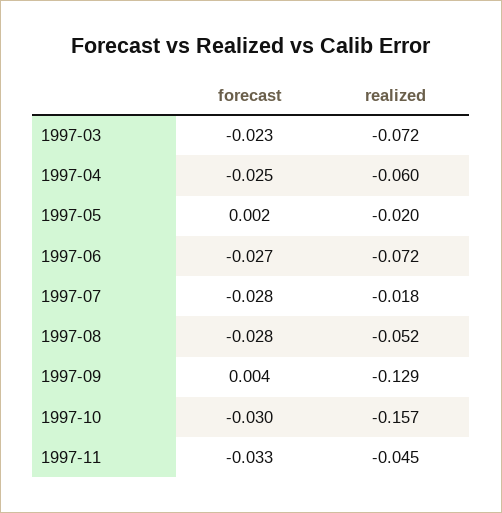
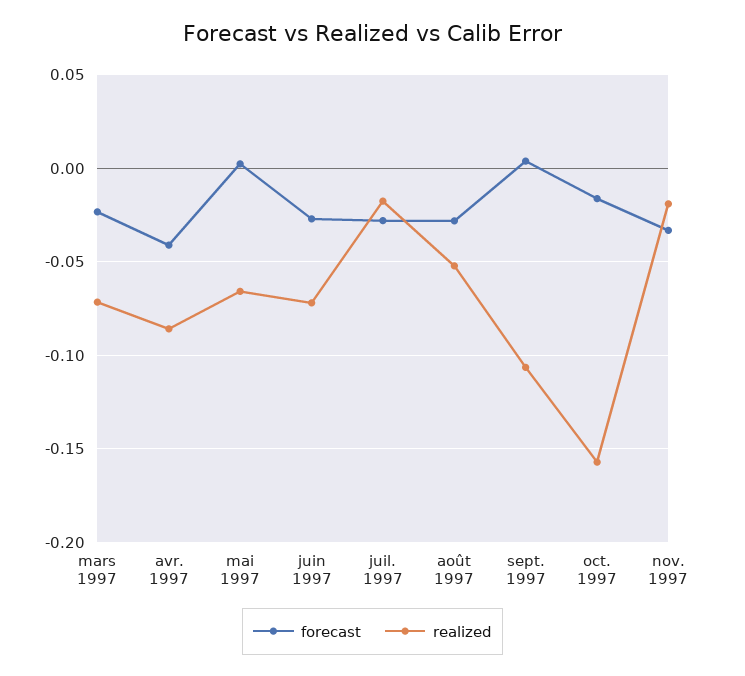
forecast, 1997-04: -0.025 -> -0.04
realized, 1997-04: -0.06 -> -0.085
realized, 1997-05: -0.02 -> -0.065
realized, 1997-09: -0.129 -> -0.105
forecast, 1997-10: -0.03 -> -0.015
realized, 1997-11: -0.045 -> -0.02

